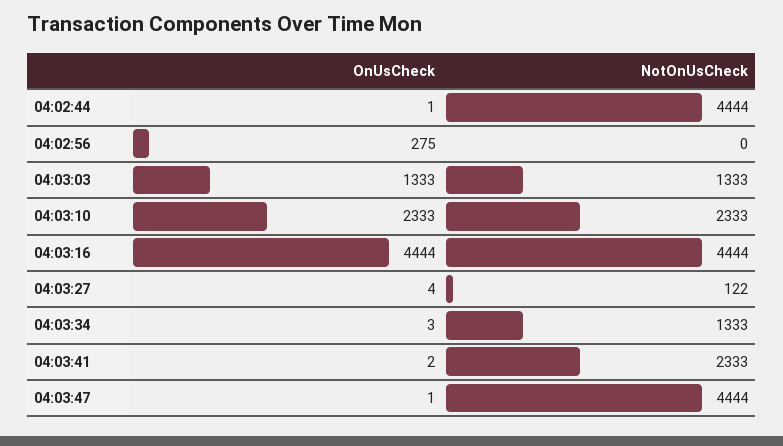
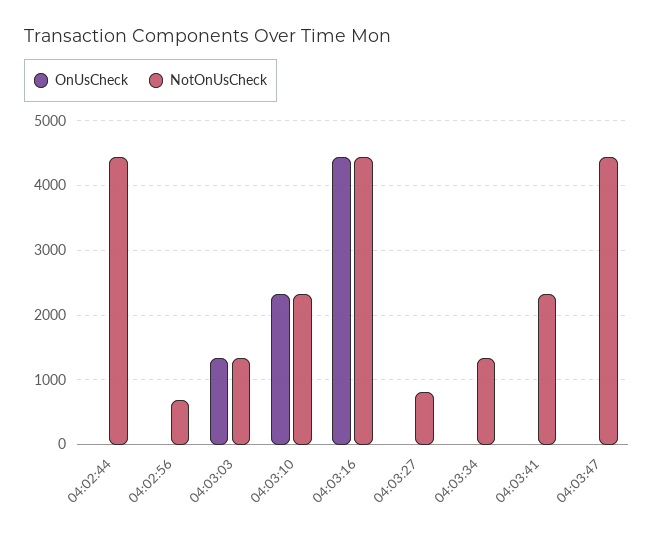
OnUsCheck, 04:02:56: 275 -> 0
NotOnUsCheck, 04:02:56: 0 -> 700
NotOnUsCheck, 04:03:27: 122 -> 800

